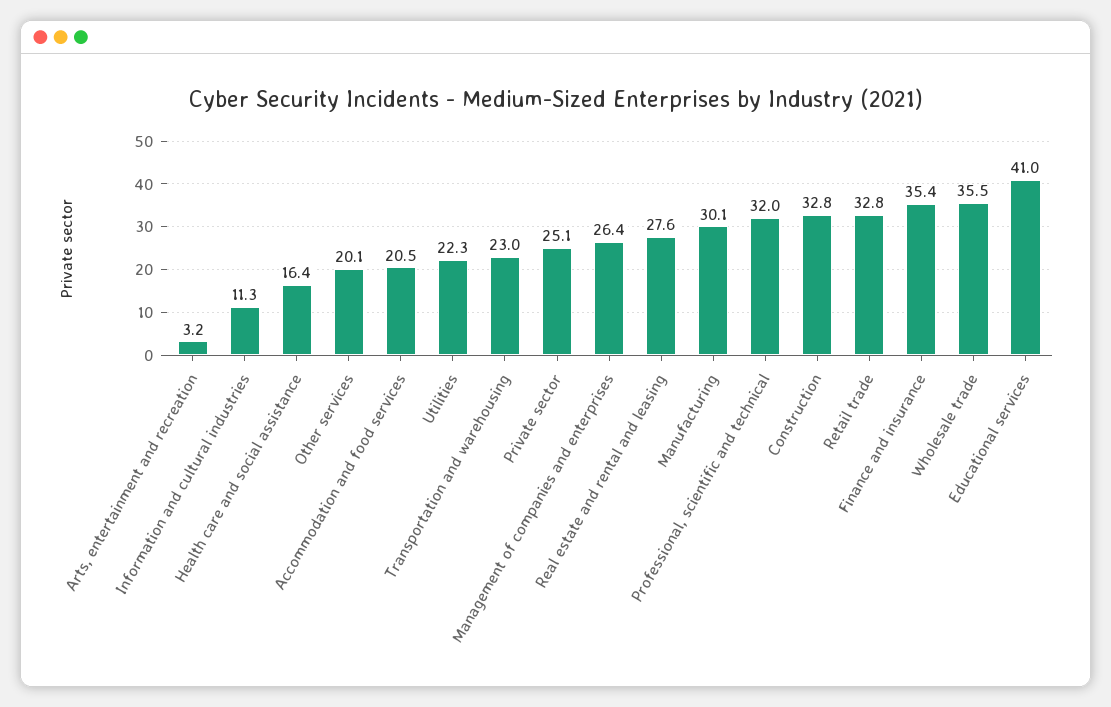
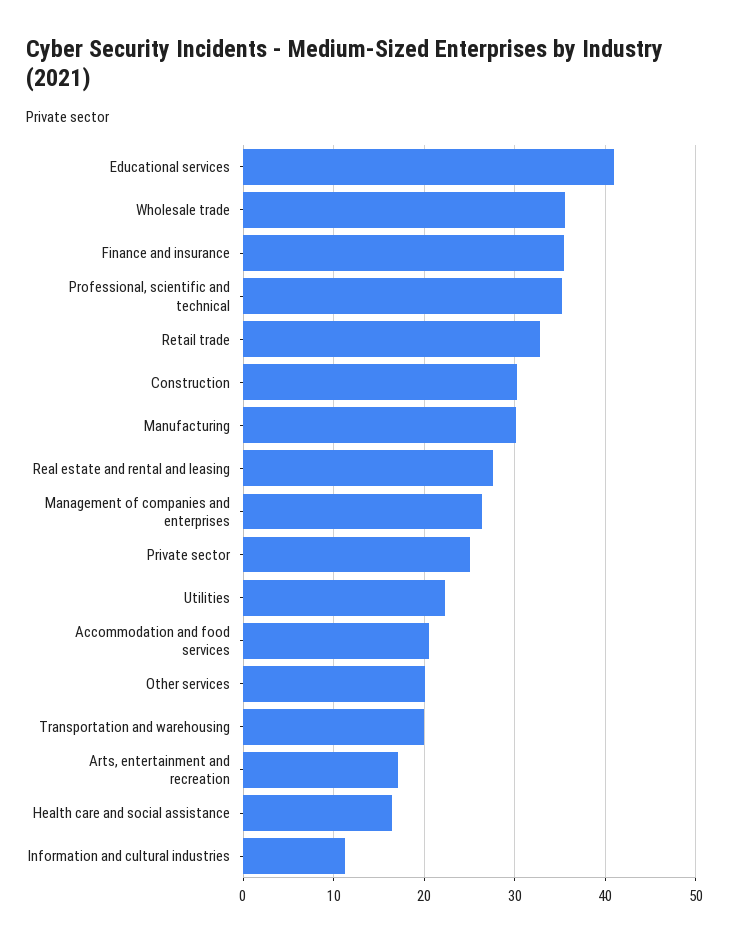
Arts, entertainment and recreation: 3.2 -> 17
Transportation and warehousing: 23 -> 20
Professional, scientific and technical: 32 -> 35
Construction: 32.8 -> 30

